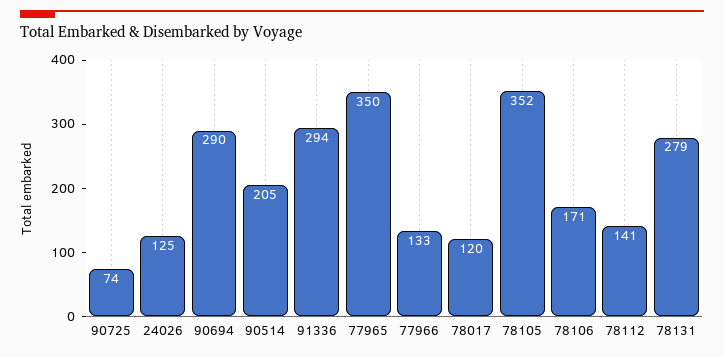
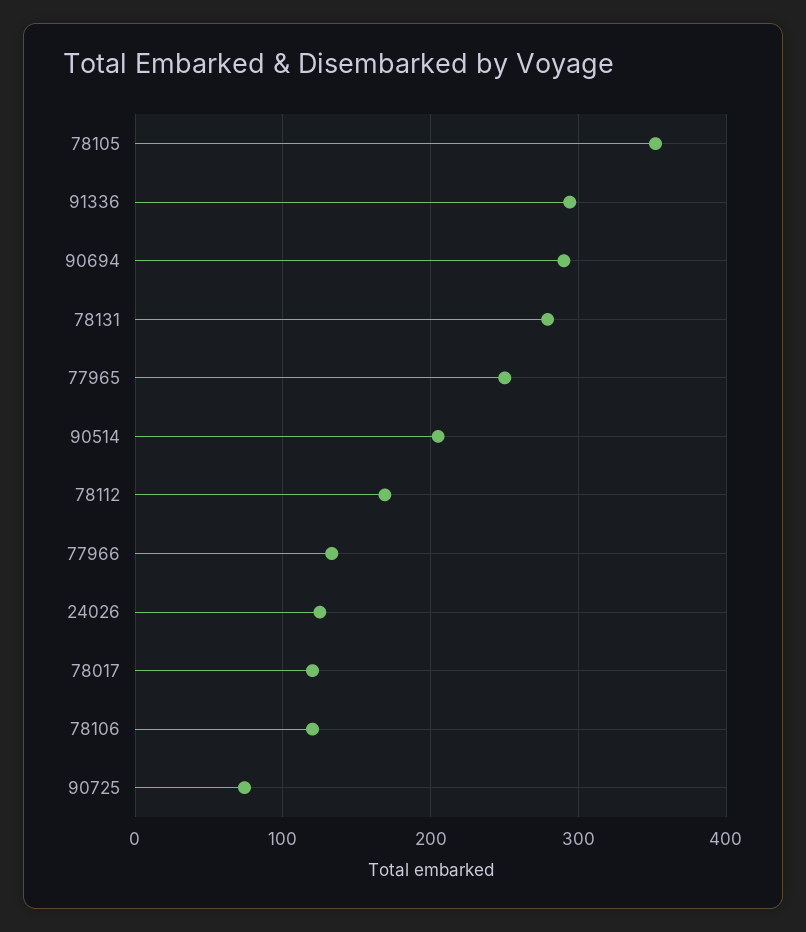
77965: 350 -> 250
78106: 171 -> 120
78112: 141 -> 170

